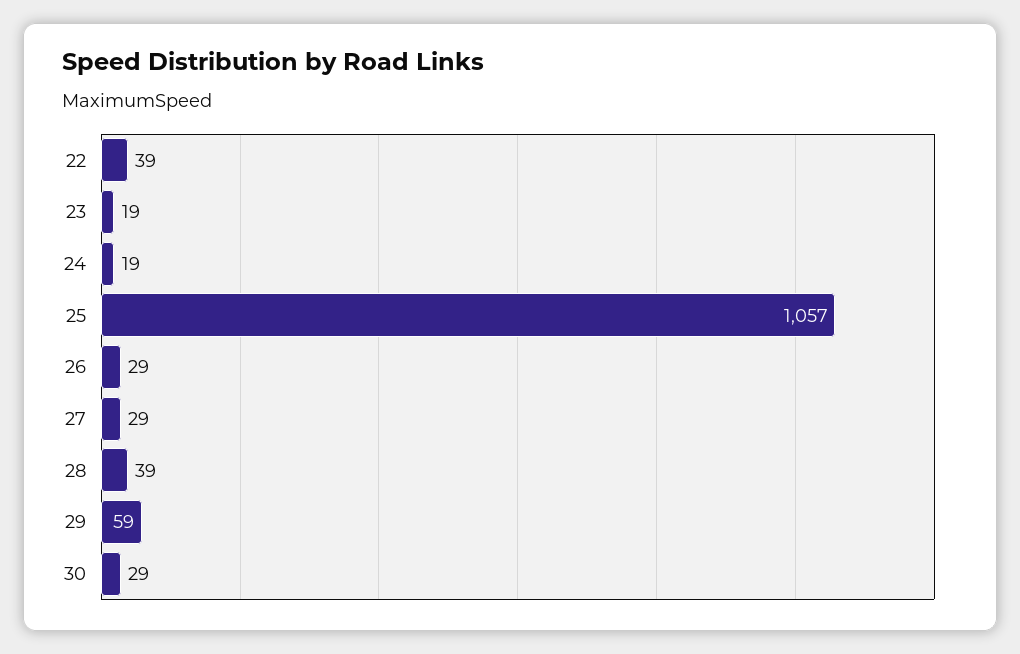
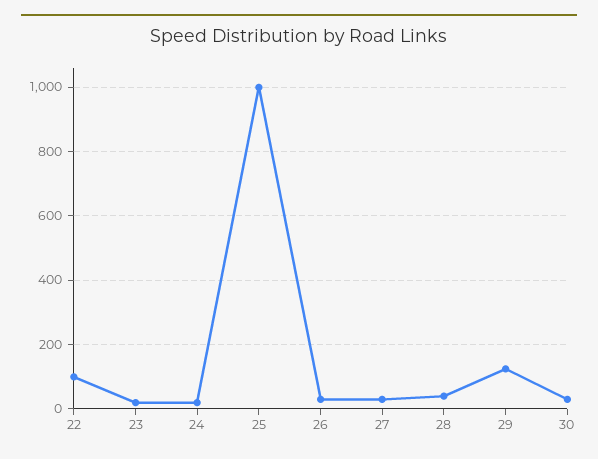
22: 39 -> 100
25: 1057 -> 1000
29: 59 -> 120

